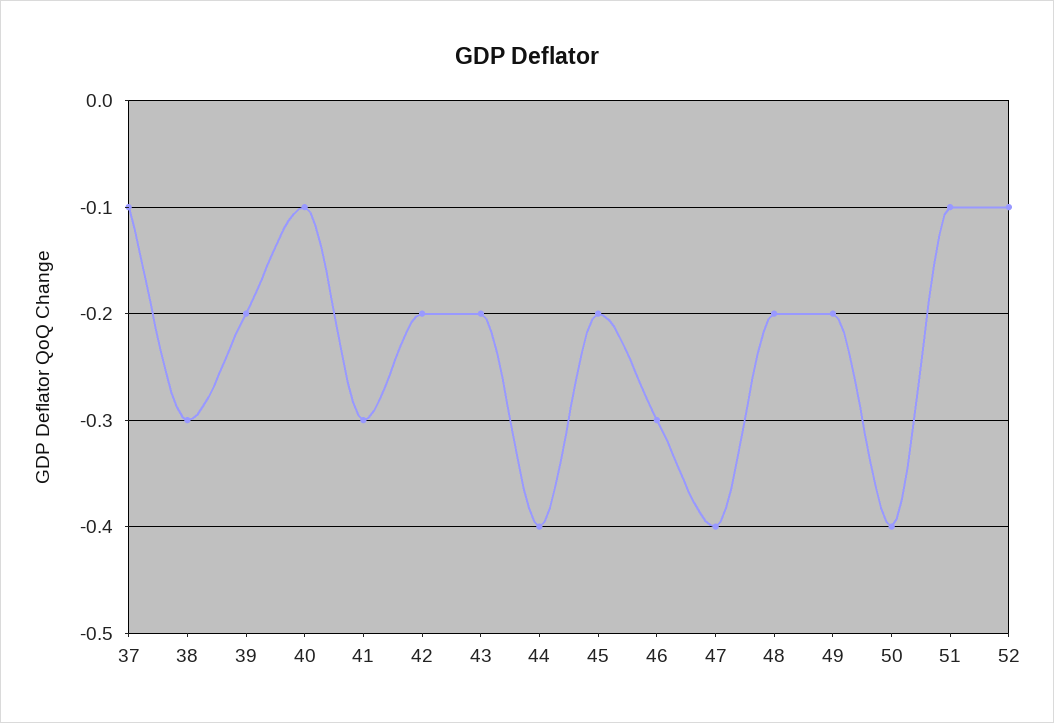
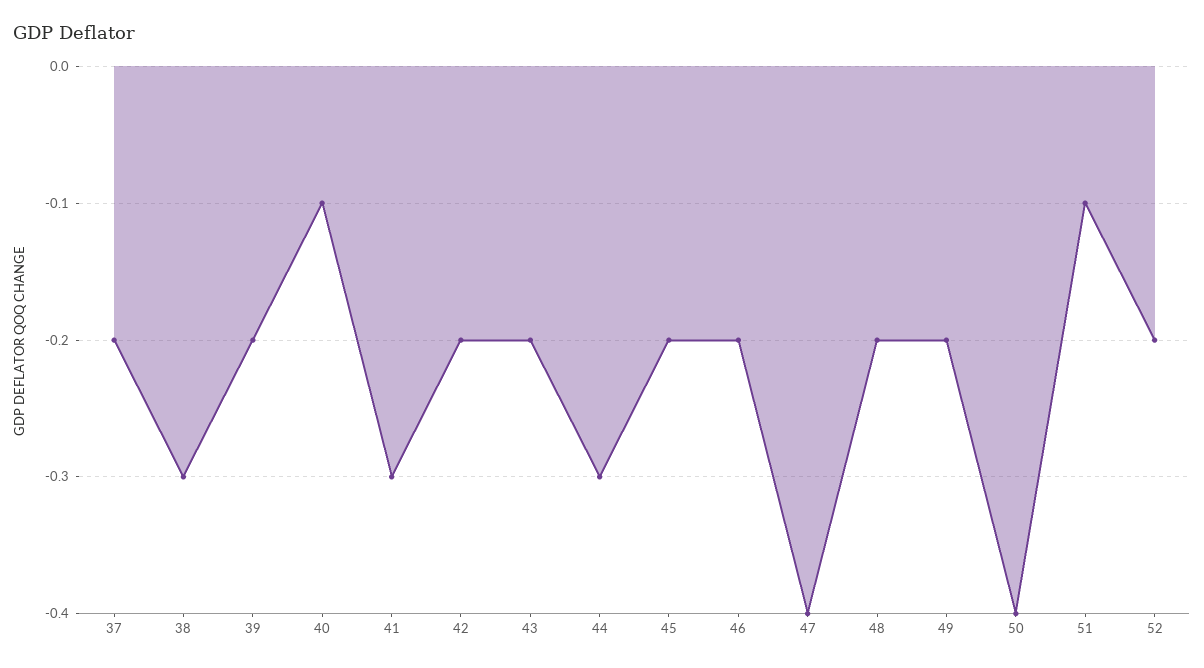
37: -0.1 -> -0.2
44: -0.4 -> -0.3
46: -0.3 -> -0.2
52: -0.1 -> -0.2

